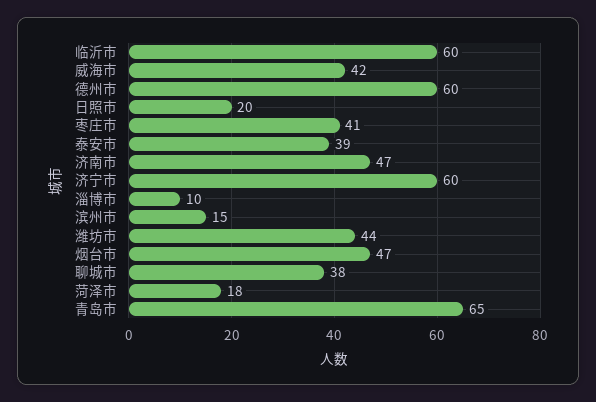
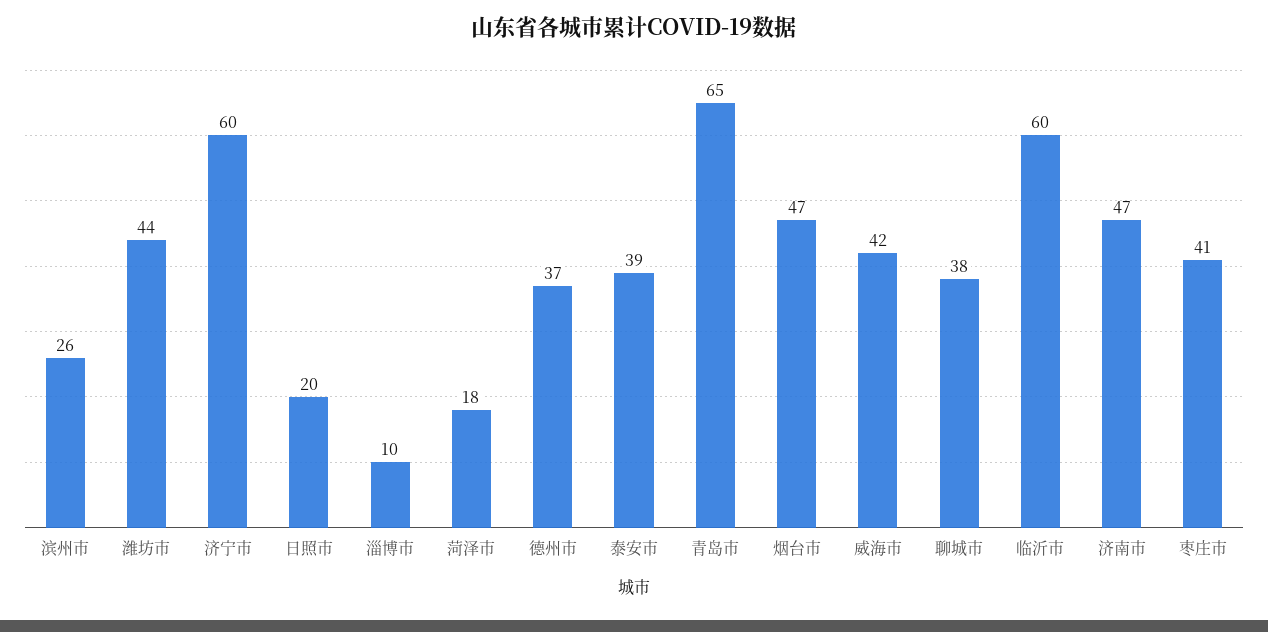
德州市: 60 -> 37
滨州市: 15 -> 26

